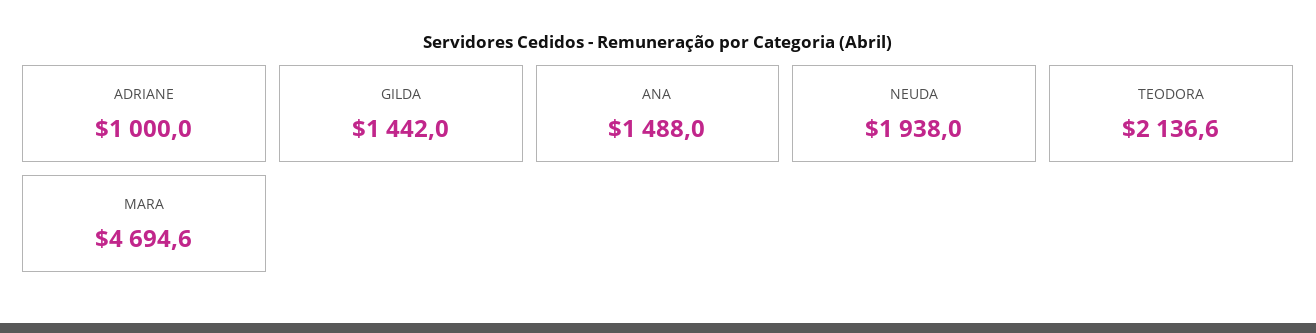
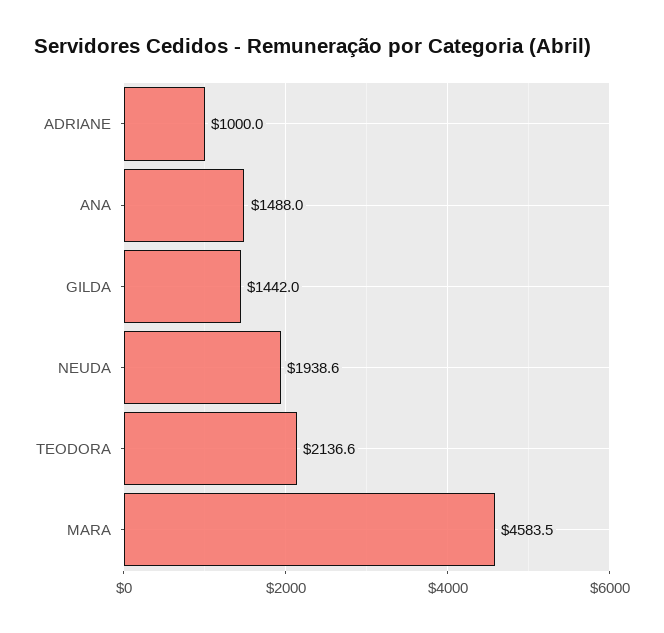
NEUDA: 1938 -> 1938.6
MARA: 4694.6 -> 4583.5

